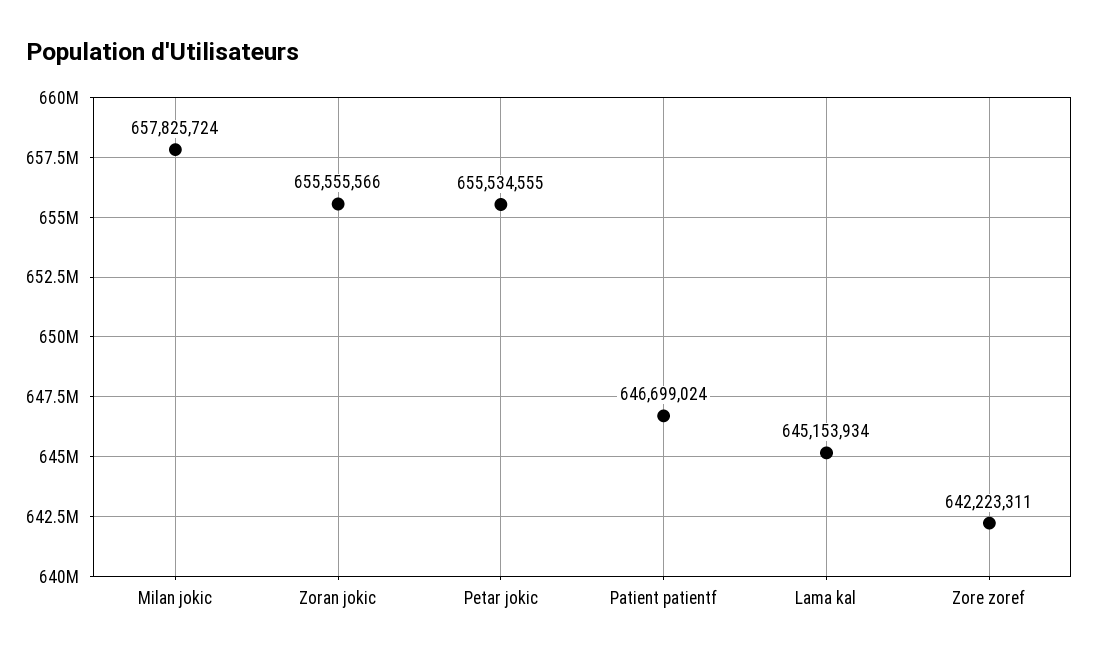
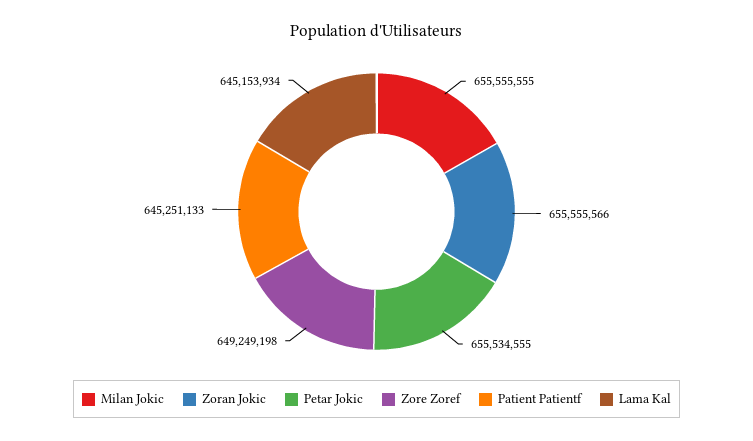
Milan jokic: 657825724 -> 655555555
Patient patientf: 646699024 -> 645251133
Zore zoref: 642223311 -> 649249198

